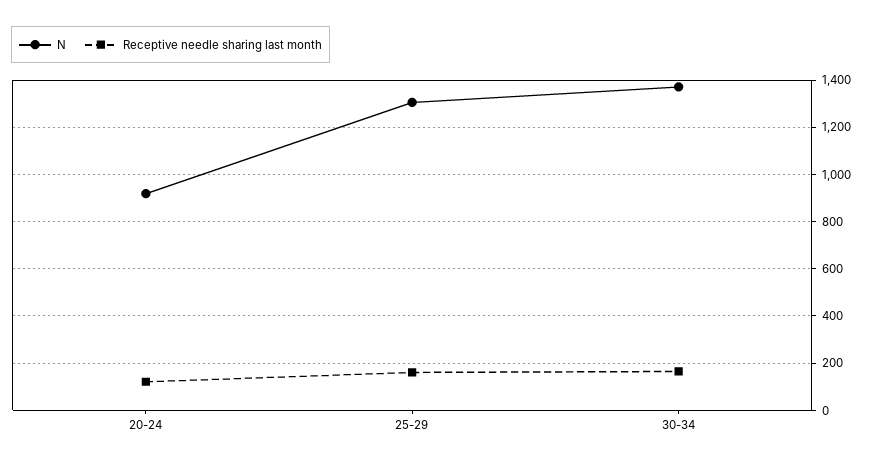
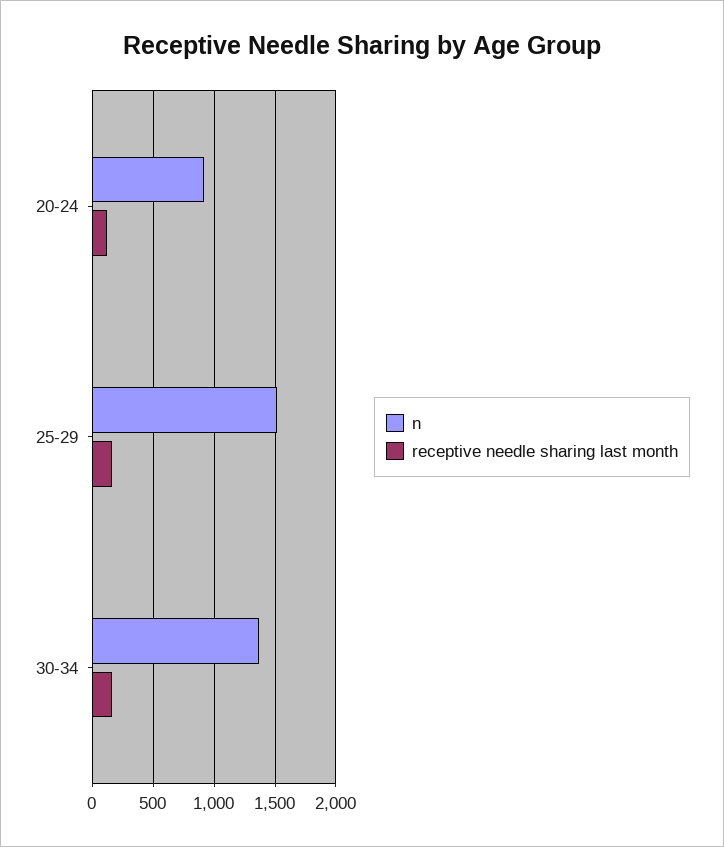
N, 25-29: 1300 -> 1500

